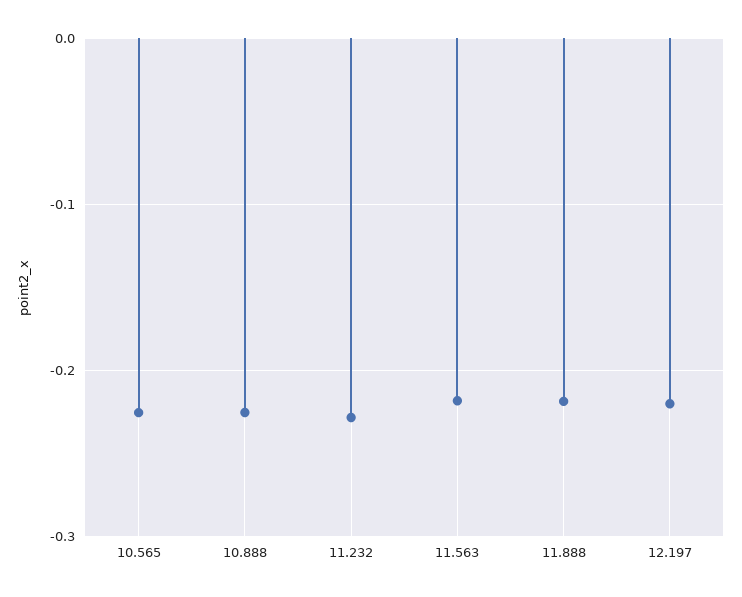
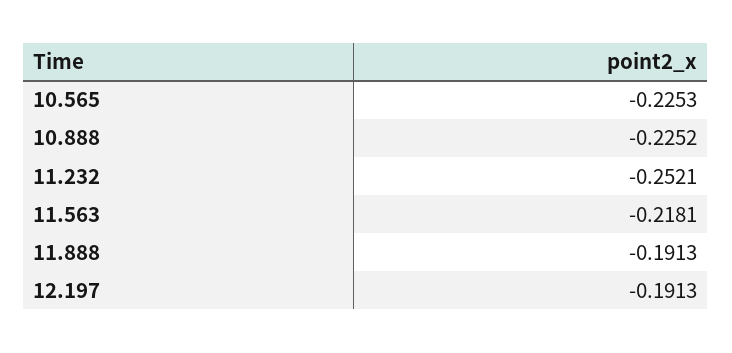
11.232: -0.23 -> -0.2521
11.888: -0.22 -> -0.1913
12.197: -0.22 -> -0.1913

